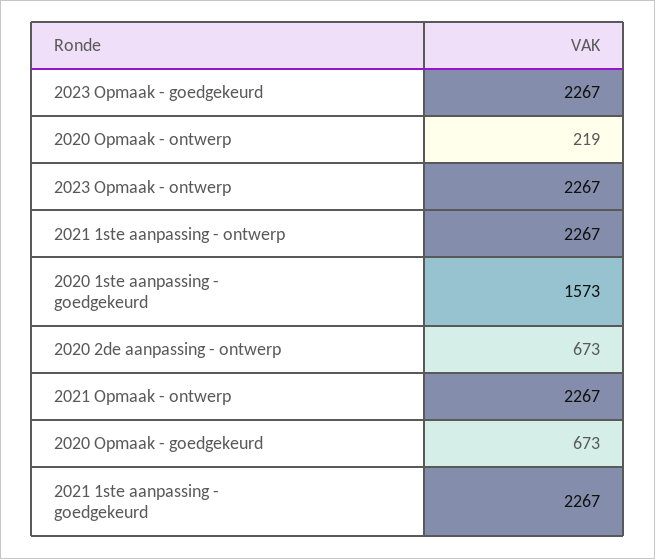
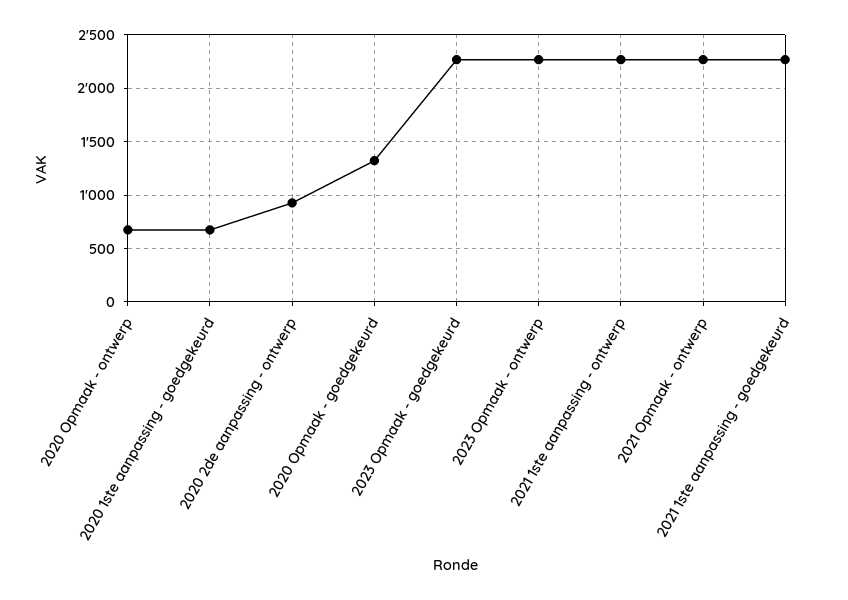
2020 Opmaak - ontwerp: 219 -> 700
2020 1ste aanpassing - goedgekeurd: 1573 -> 700
2020 2de aanpassing - ontwerp: 673 -> 900
2020 Opmaak - goedgekeurd: 673 -> 1300

